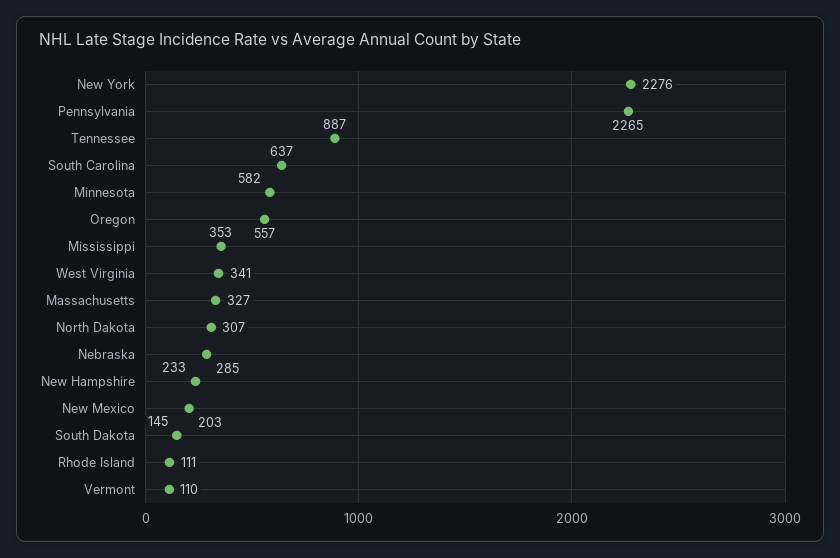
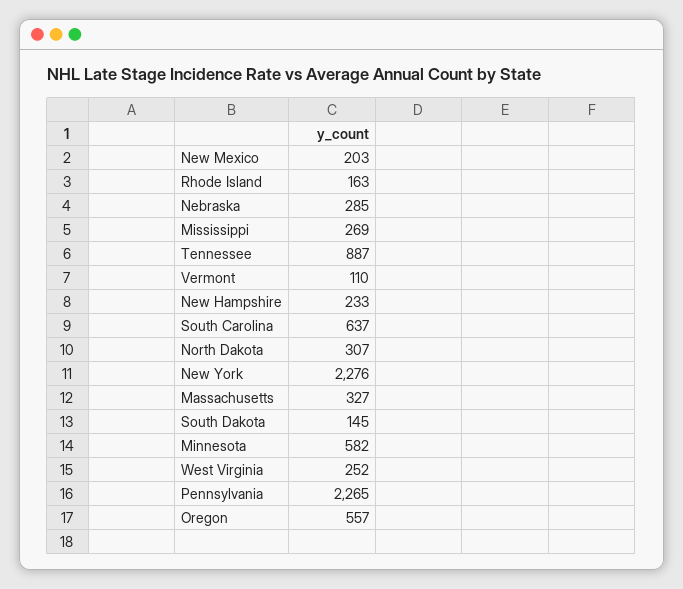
Mississippi: 353 -> 269
West Virginia: 341 -> 252
Rhode Island: 111 -> 163

